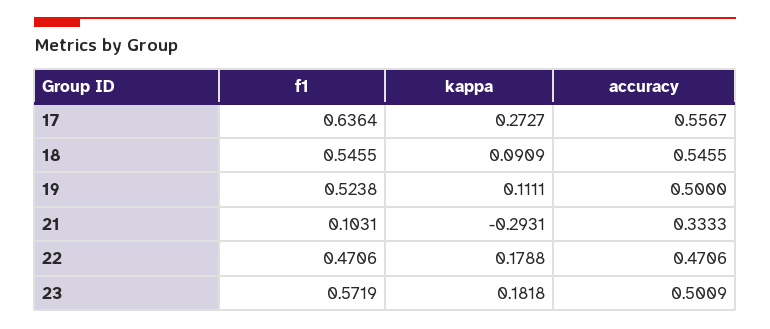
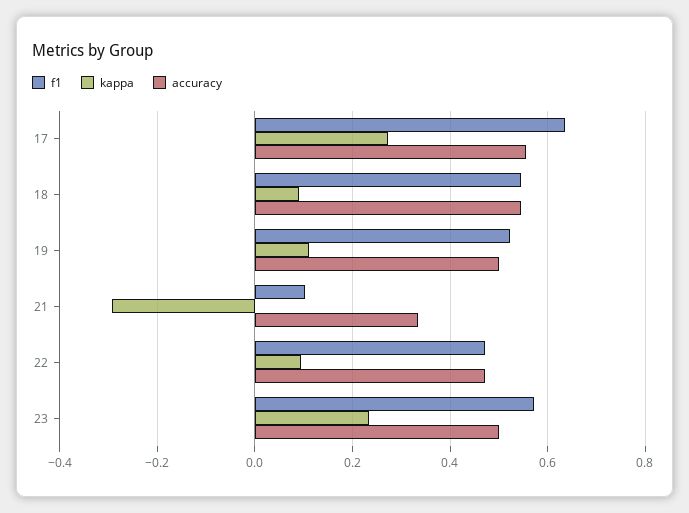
kappa, 22: 0.1788 -> 0.1
kappa, 23: 0.1818 -> 0.24

